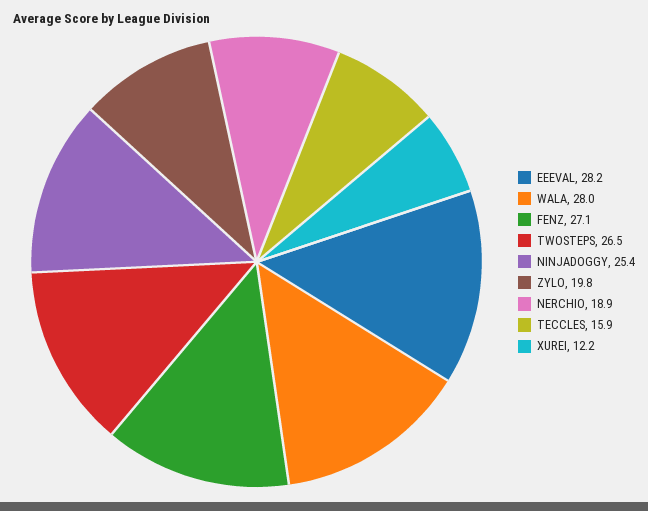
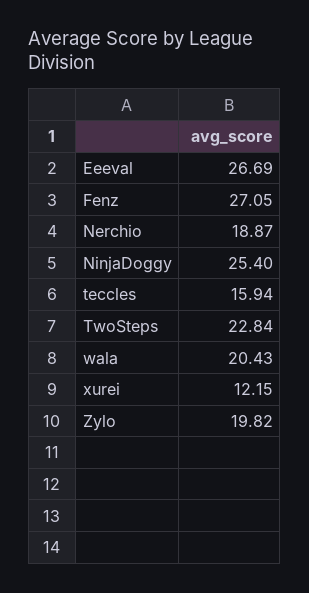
EEEVAL: 28.2 -> 26.69
WALA: 28 -> 20.43
TWOSTEPS: 26.5 -> 22.84

